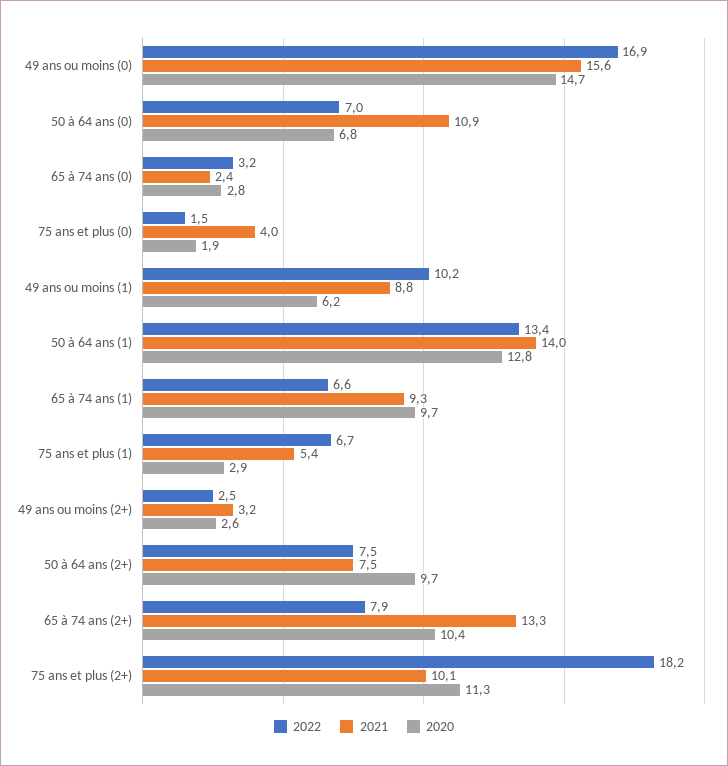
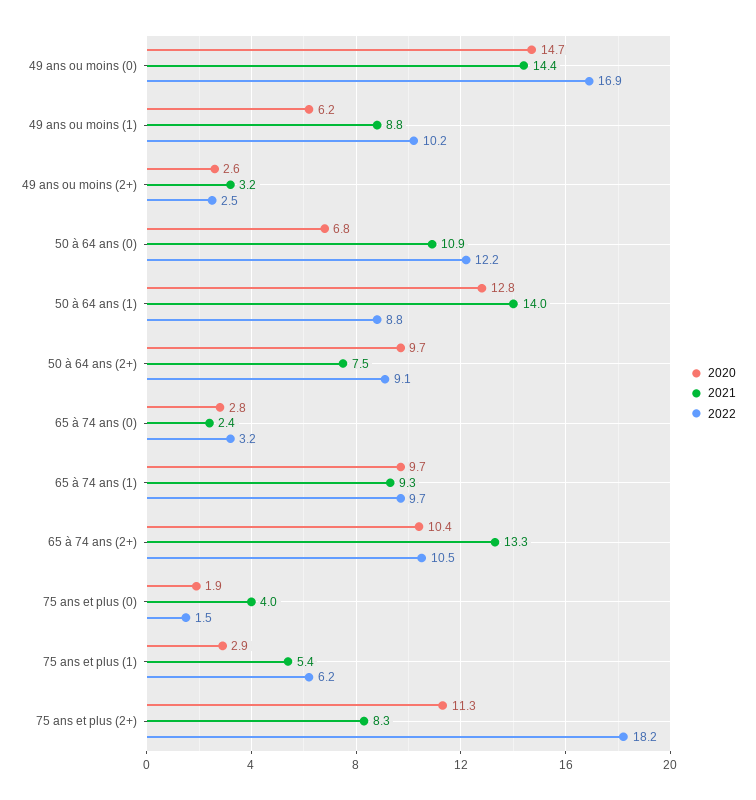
2021, 49 ans ou moins (0): 15.6 -> 14.4
2022, 50 à 64 ans (0): 7 -> 12.2
2022, 50 à 64 ans (1): 13.4 -> 8.8
2022, 65 à 74 ans (1): 6.6 -> 9.7
2022, 75 ans et plus (1): 6.7 -> 6.2
2022, 50 à 64 ans (2+): 7.5 -> 9.1
2022, 65 à 74 ans (2+): 7.9 -> 10.5
2021, 75 ans et plus (2+): 10.1 -> 8.3

